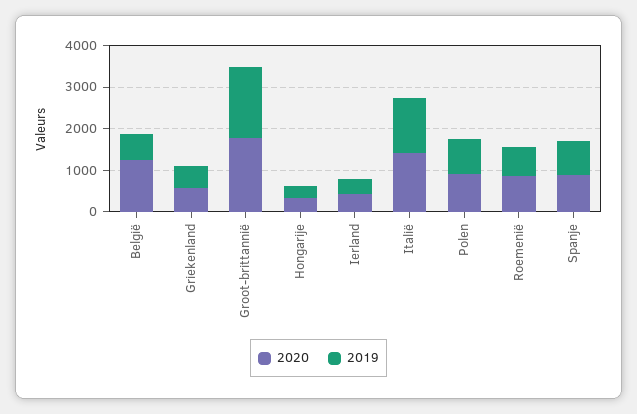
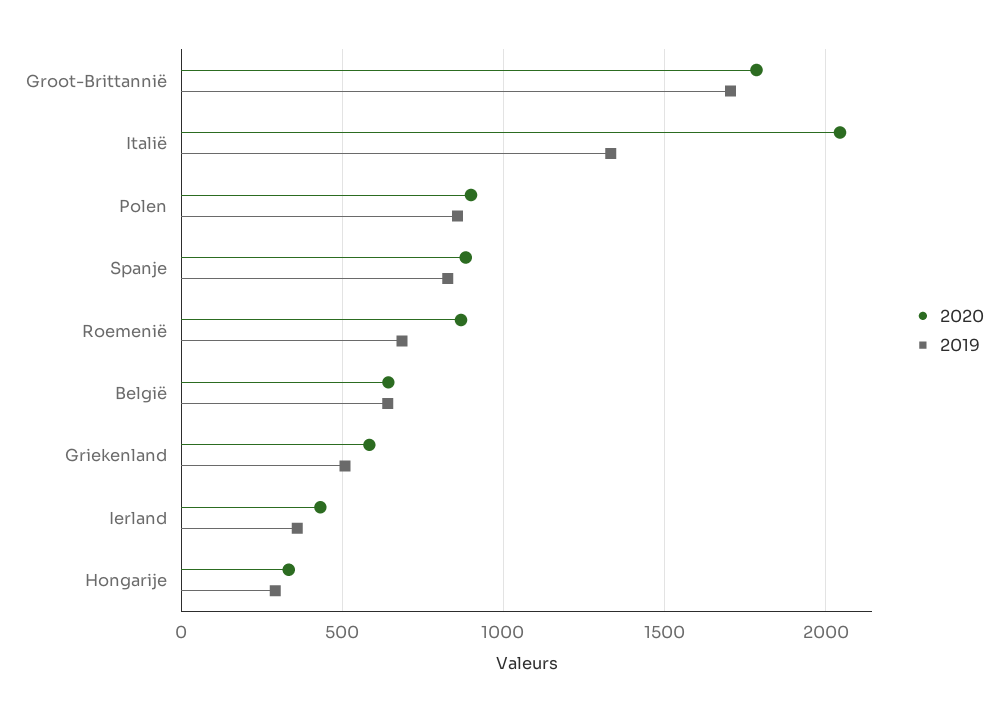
2020, België: 1200 -> 650
2020, Italië: 1400 -> 2050

